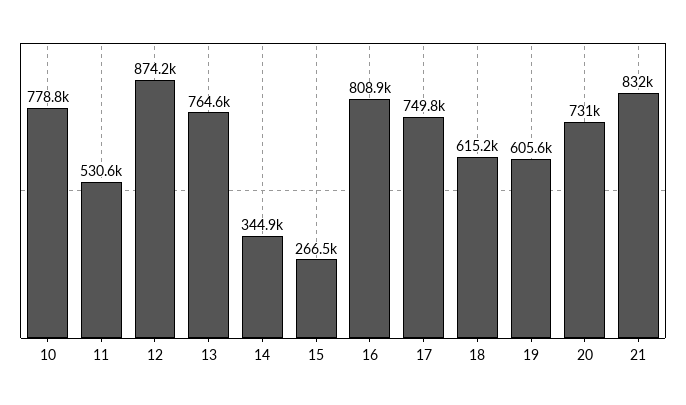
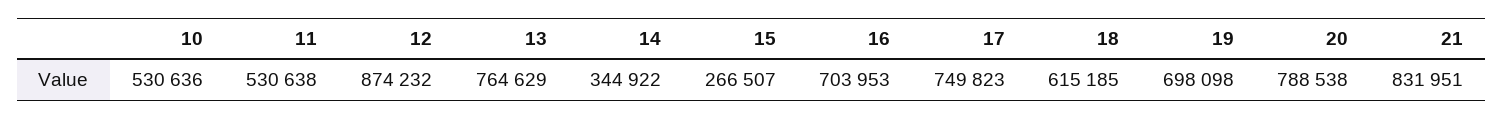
10: 778800 -> 530636
16: 808900 -> 703953
19: 605600 -> 698098
20: 731000 -> 788538

